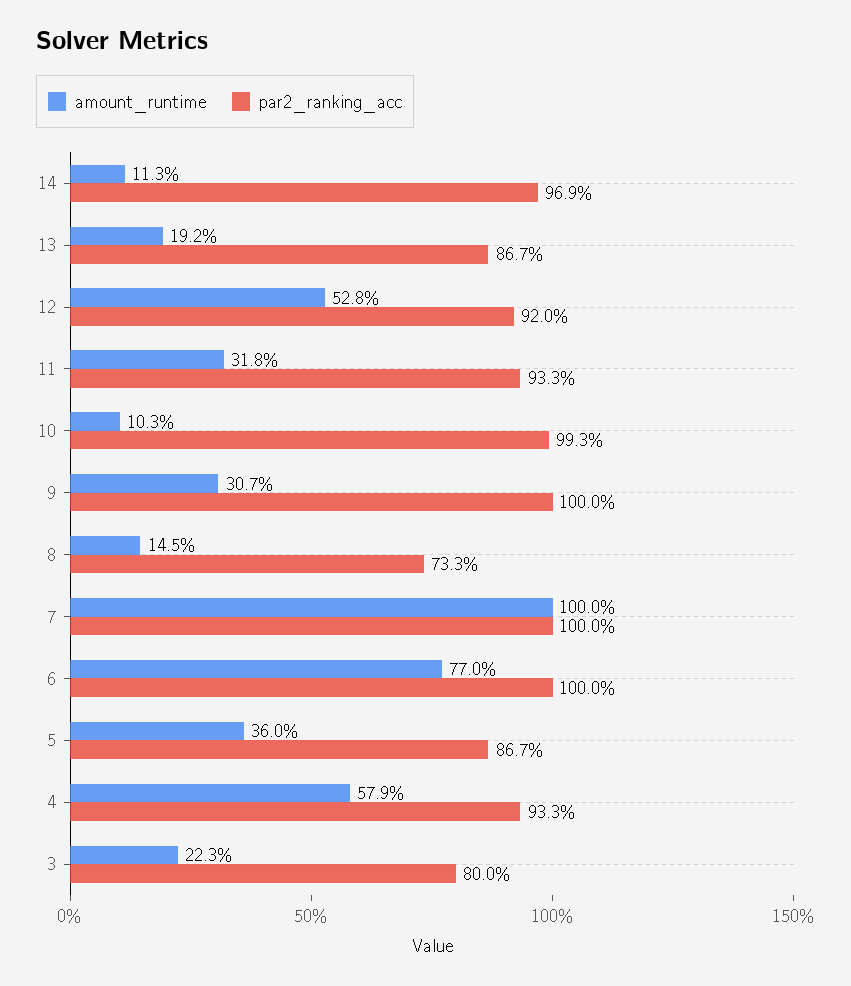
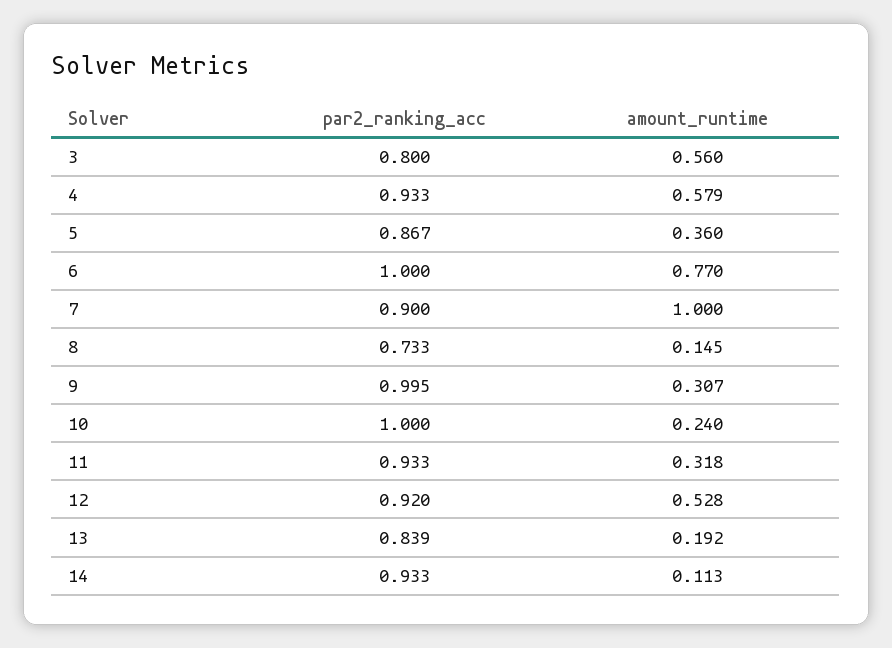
par2_ranking_acc, 14: 0.969 -> 0.933
par2_ranking_acc, 13: 0.867 -> 0.839
amount_runtime, 10: 0.103 -> 0.24
par2_ranking_acc, 10: 0.993 -> 1
par2_ranking_acc, 9: 1 -> 0.995
par2_ranking_acc, 7: 1 -> 0.9
amount_runtime, 3: 0.223 -> 0.56

